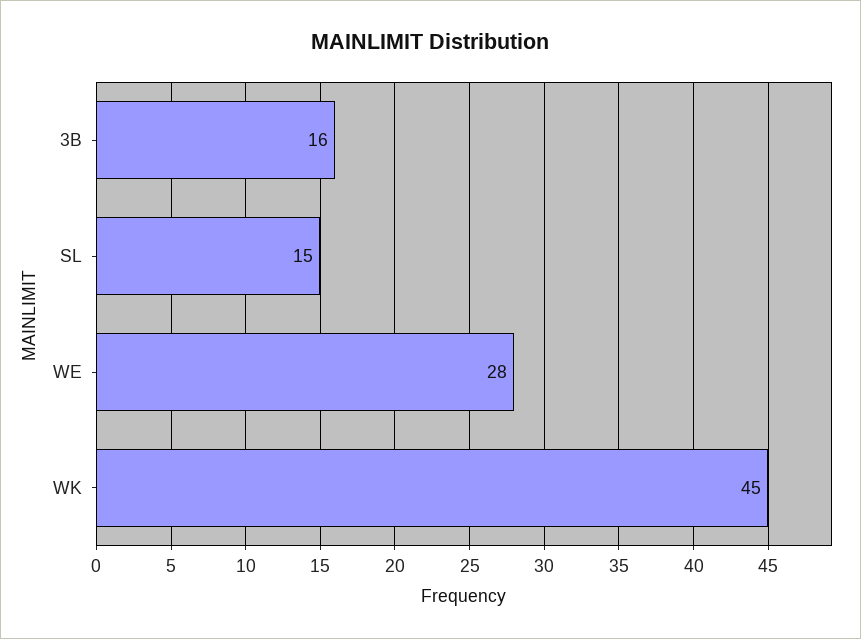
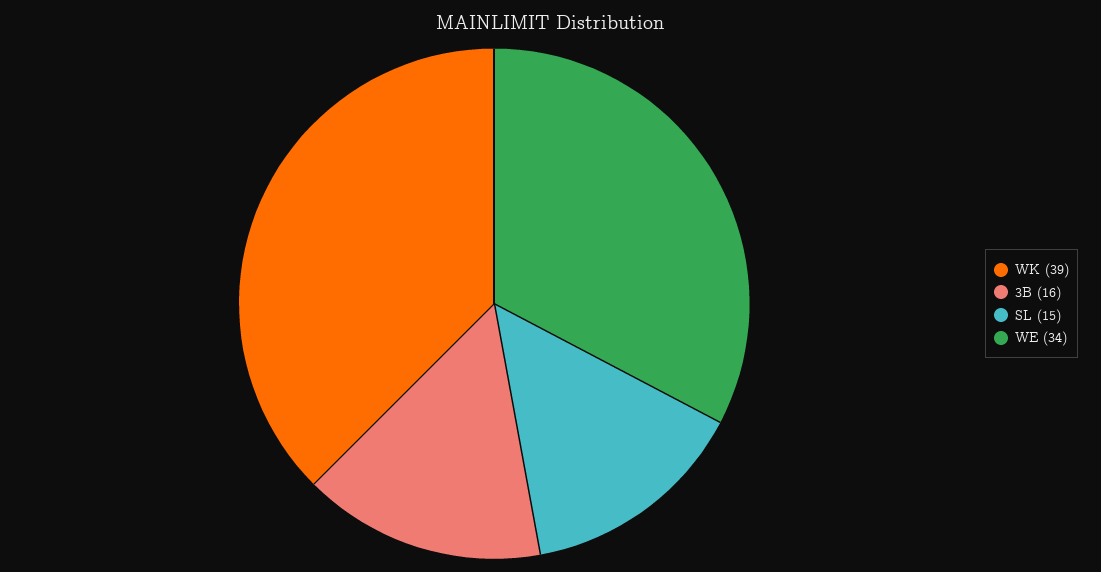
WE: 28 -> 34
WK: 45 -> 39

